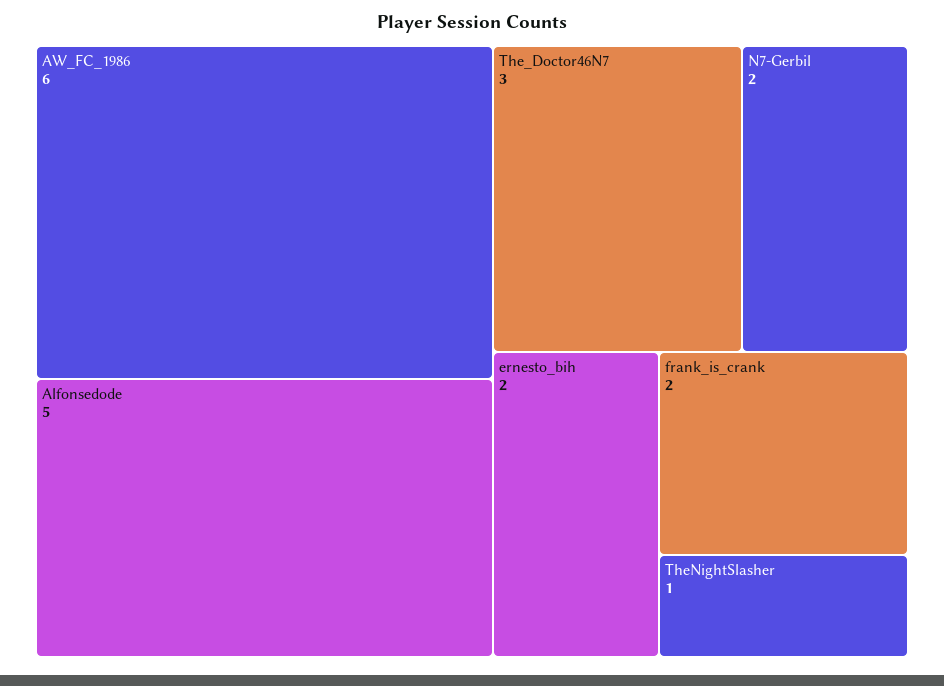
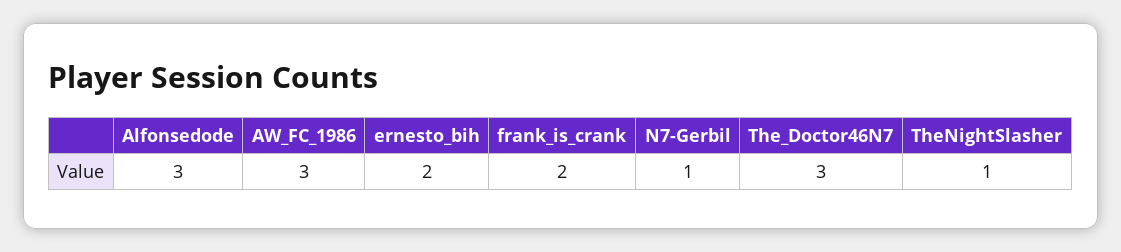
AW_FC_1986: 6 -> 3
Alfonsedode: 5 -> 3
N7-Gerbil: 2 -> 1

